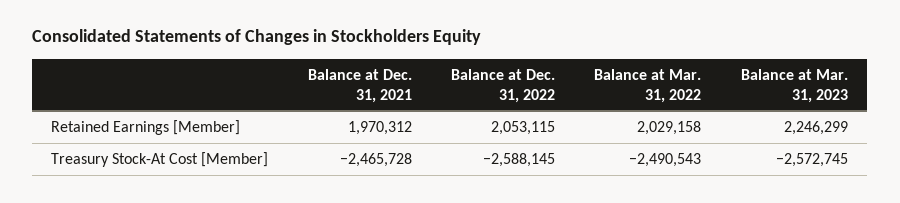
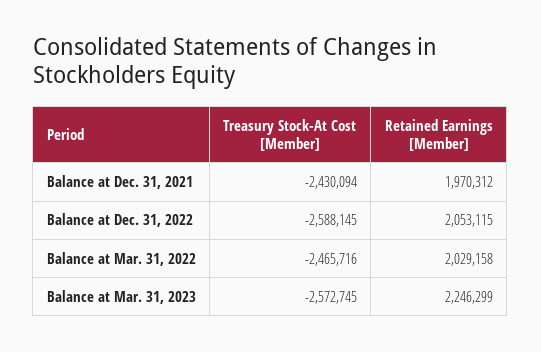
Balance at Dec. 31, 2021, Treasury Stock-At Cost [Member]: -2465728 -> -2430094
Balance at Mar. 31, 2022, Treasury Stock-At Cost [Member]: -2490543 -> -2465716

